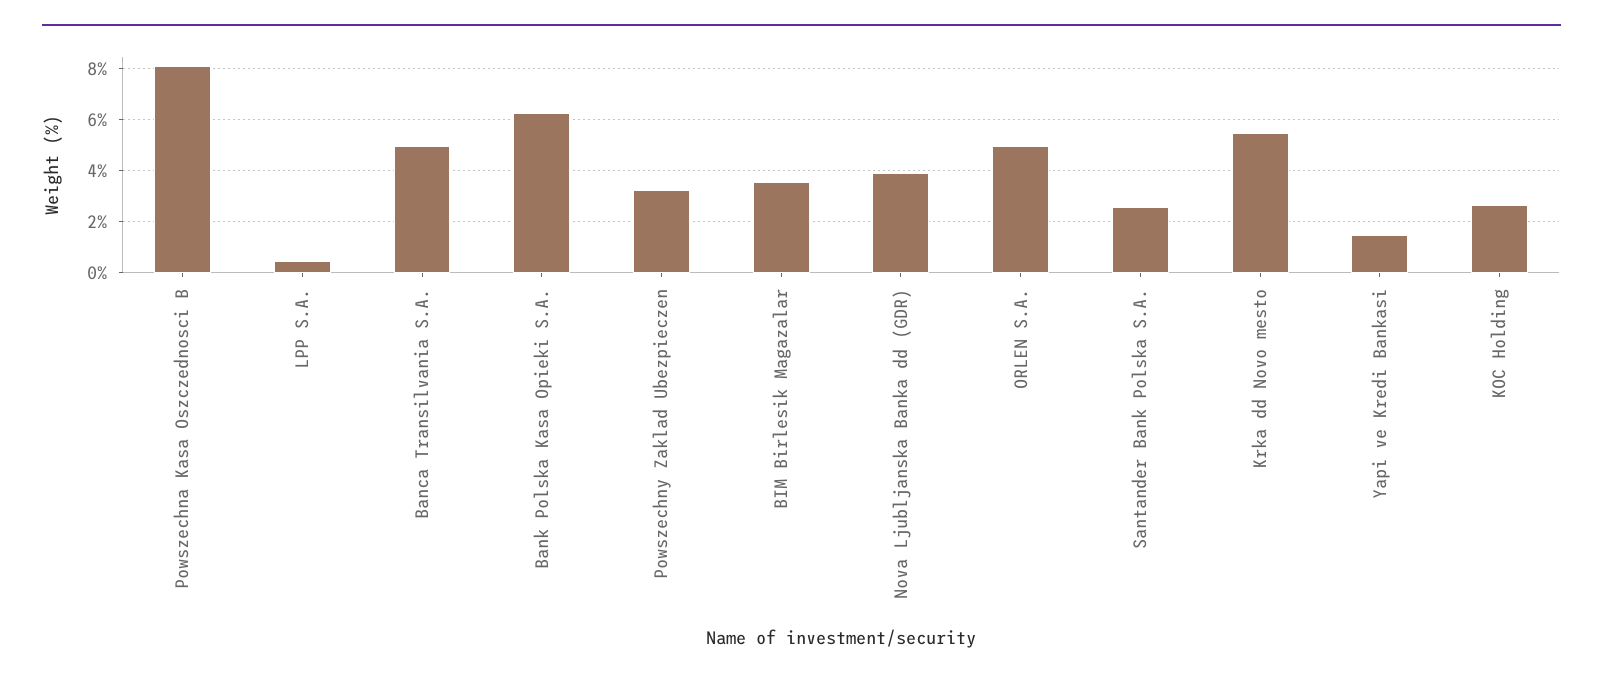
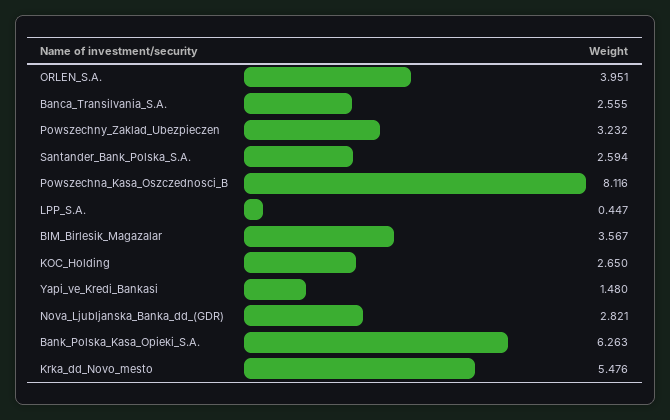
Banca Transilvania S.A.: 5 -> 2.555
Nova Ljubljanska Banka dd (GDR): 4 -> 2.821
ORLEN S.A.: 5 -> 3.951

